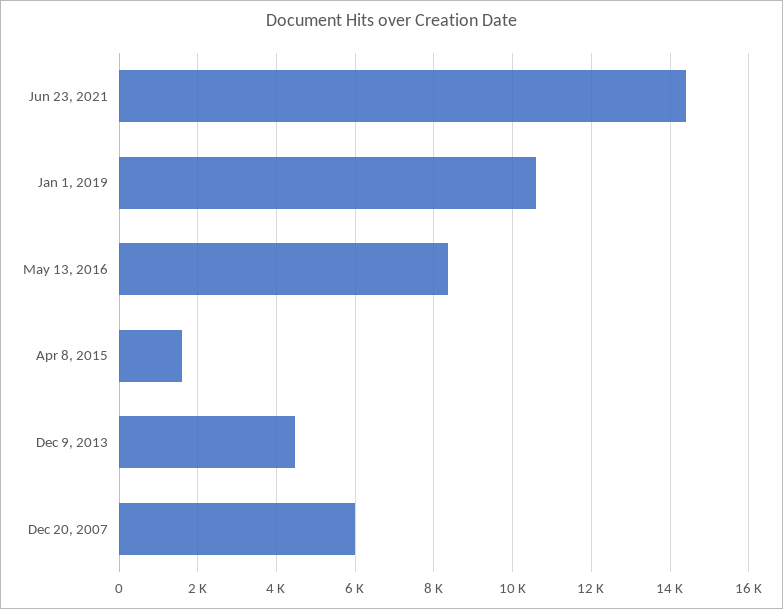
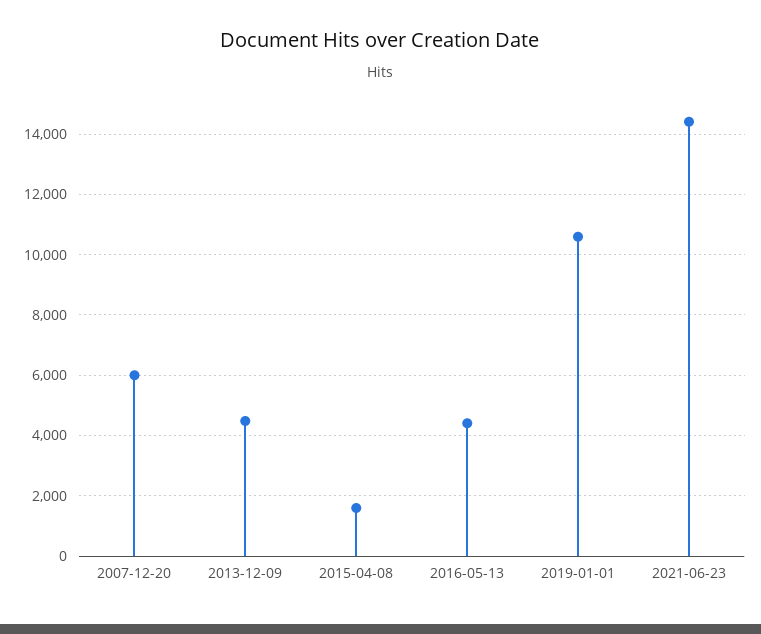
May 13, 2016: 8400 -> 4400

